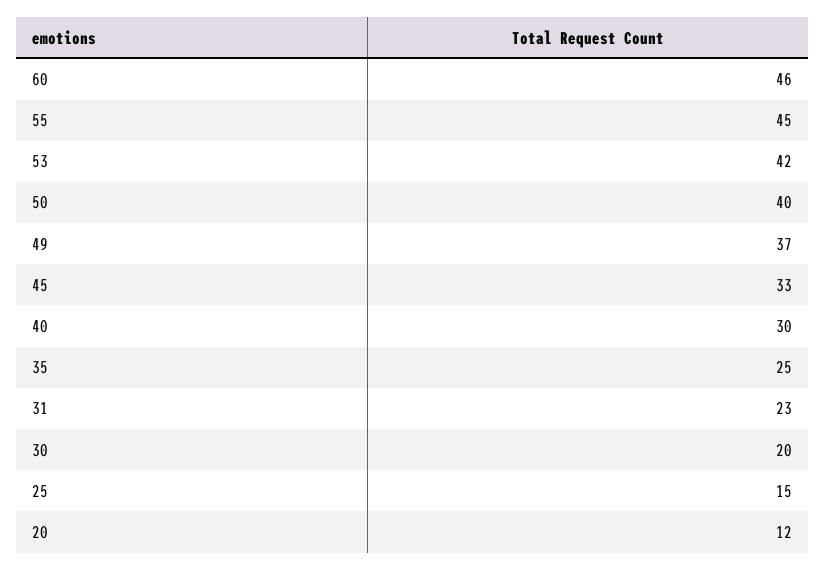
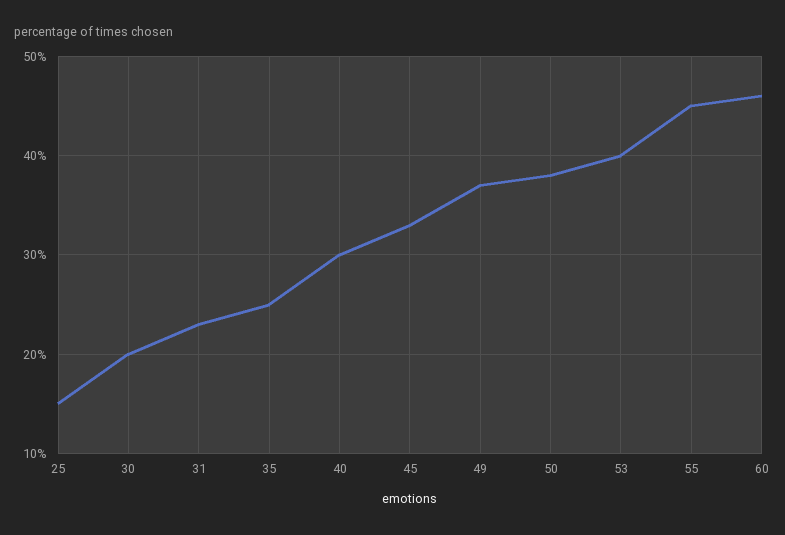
53: 42 -> 40
50: 40 -> 38
20: 12 -> none

